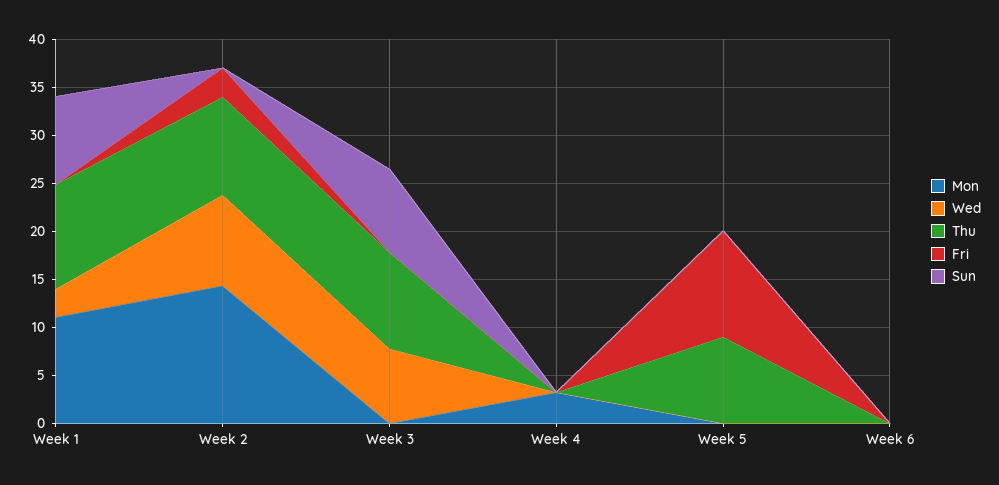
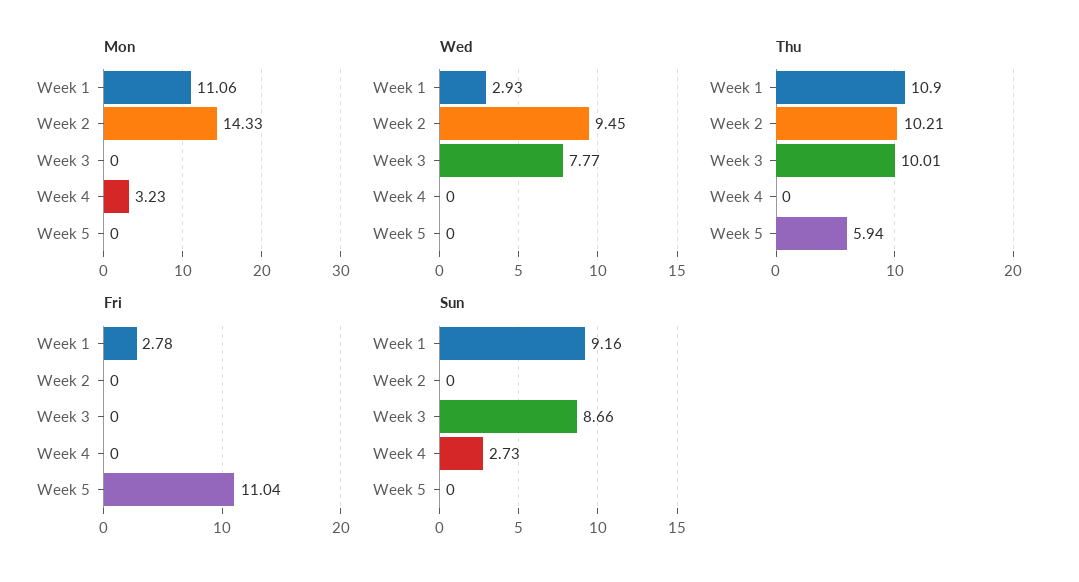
Fri, Week 1: 0 -> 2.78
Fri, Week 2: 3 -> 0
Sun, Week 4: 0 -> 2.73
Thu, Week 5: 9 -> 5.94
Mon, Week 6: 0 -> none
Wed, Week 6: 0 -> none
Thu, Week 6: 0 -> none
Fri, Week 6: 0 -> none
Sun, Week 6: 0 -> none

